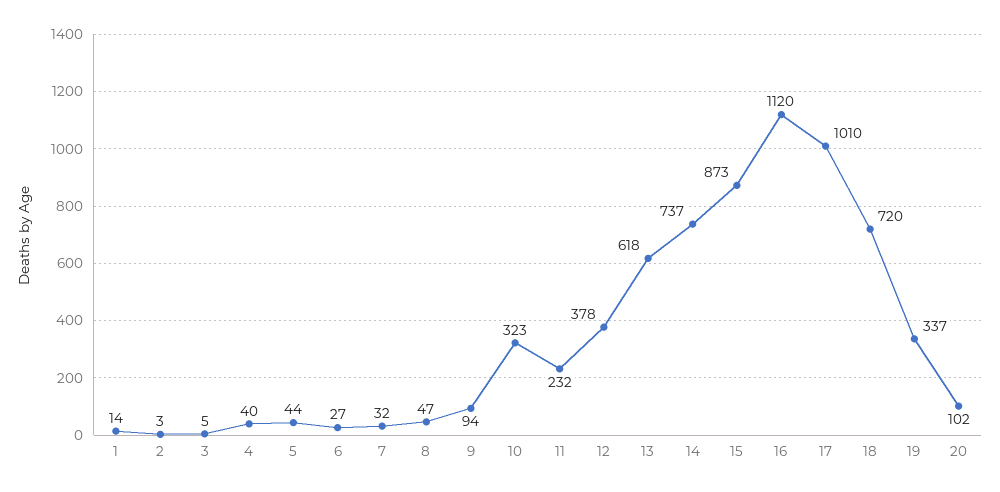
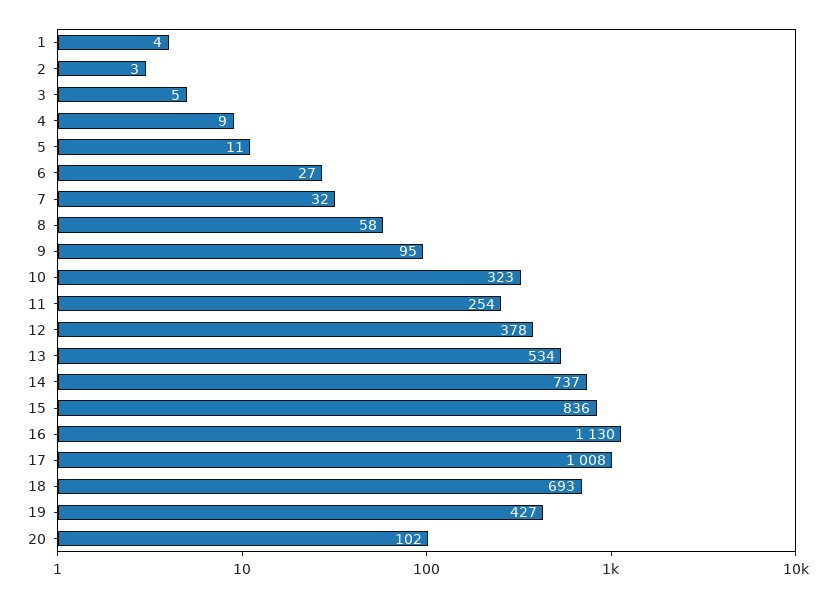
1: 14 -> 4
4: 40 -> 9
5: 44 -> 11
8: 47 -> 58
9: 94 -> 95
11: 232 -> 254
13: 618 -> 534
15: 873 -> 836
16: 1120 -> 1130
17: 1010 -> 1008
18: 720 -> 693
19: 337 -> 427

